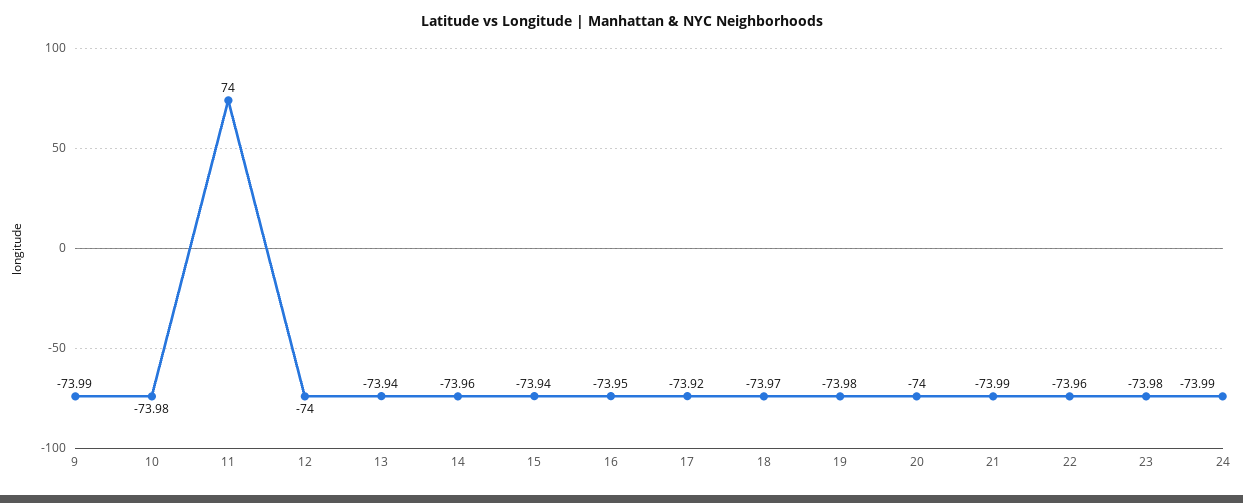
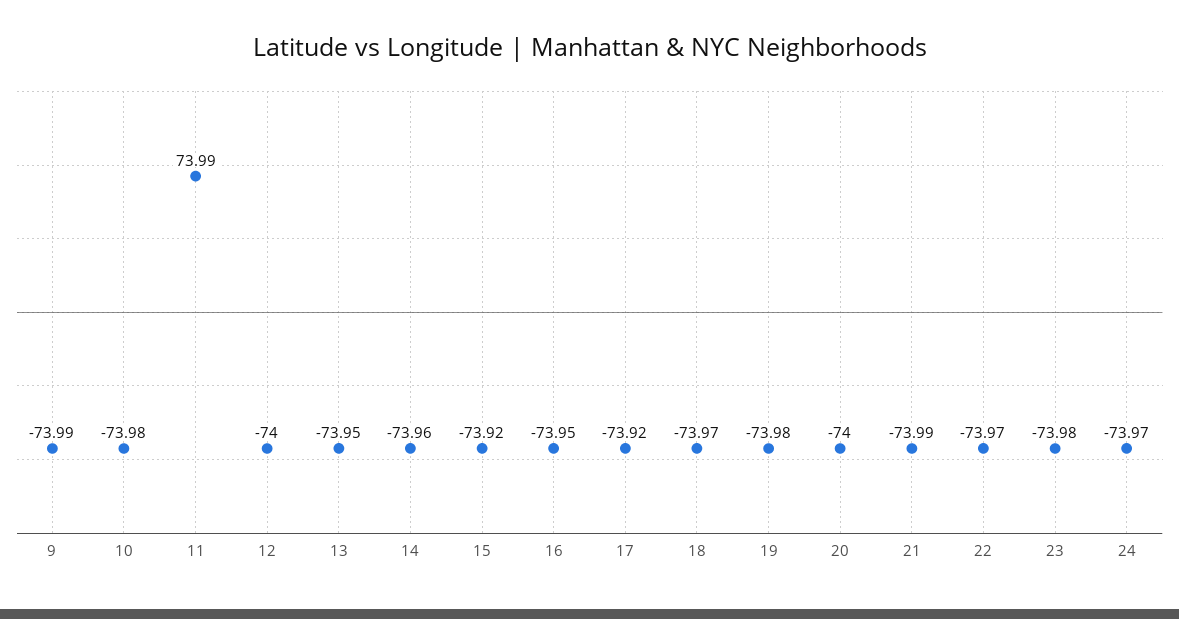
11: 74 -> 73.99
13: -73.94 -> -73.95
15: -73.94 -> -73.92
22: -73.96 -> -73.97
24: -73.99 -> -73.97

